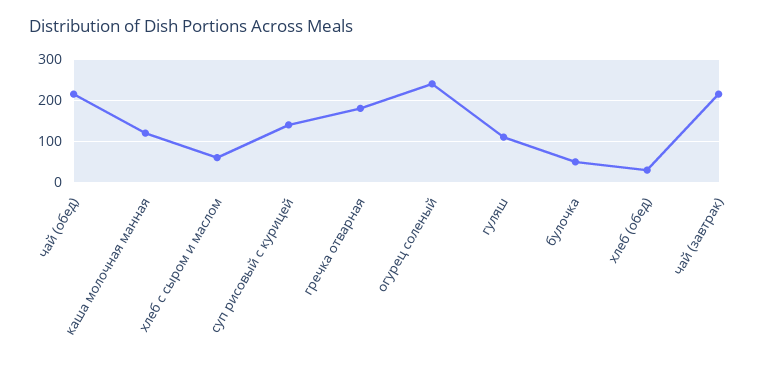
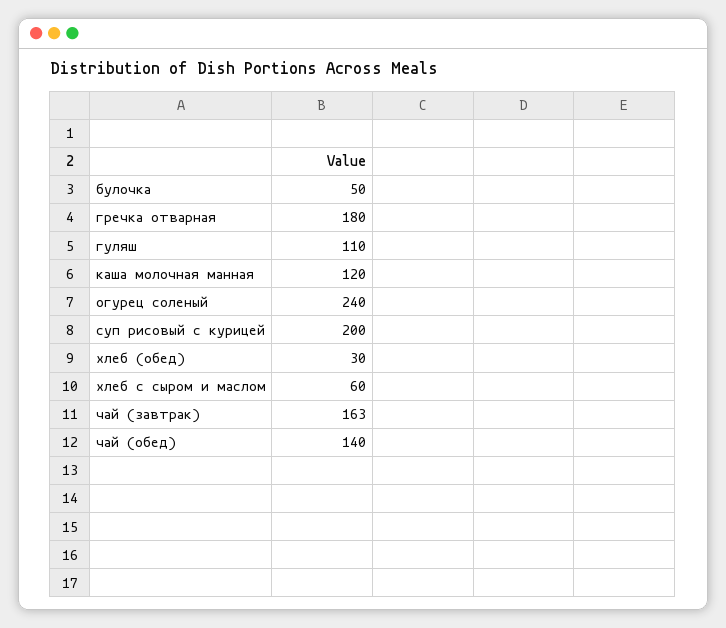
чай (обед): 220 -> 140
суп рисовый с курицей: 140 -> 200
чай (завтрак): 220 -> 163

